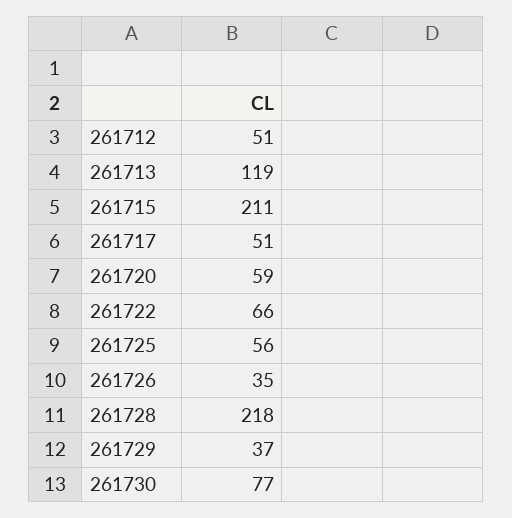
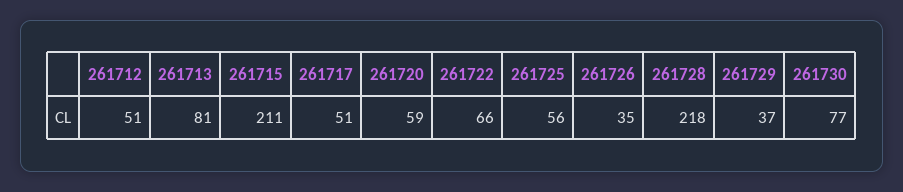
261713: 119 -> 81

